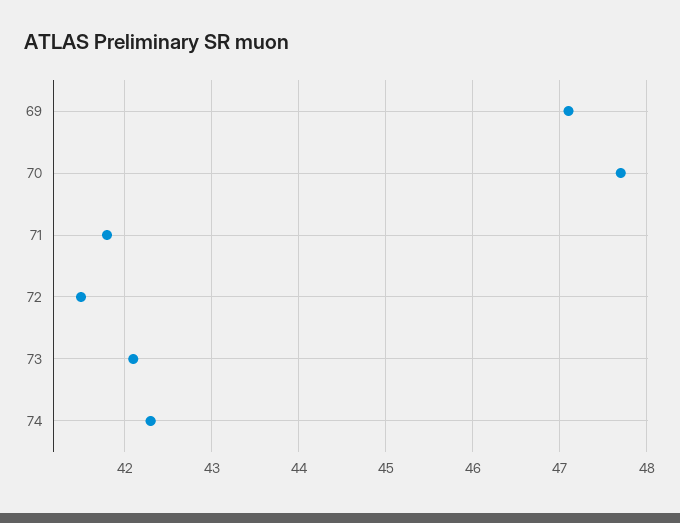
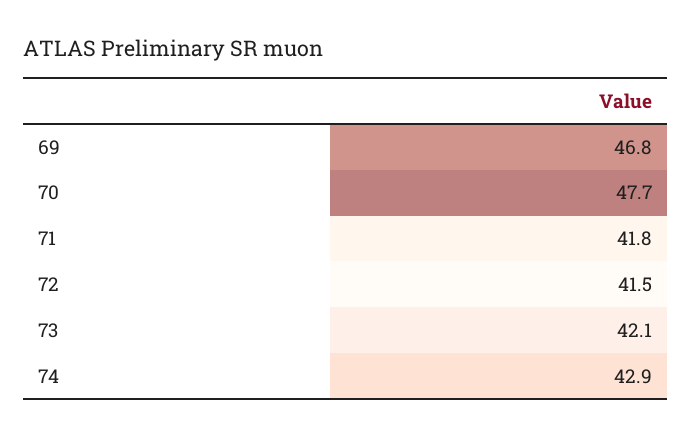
69: 47.1 -> 46.8
74: 42.3 -> 42.9

